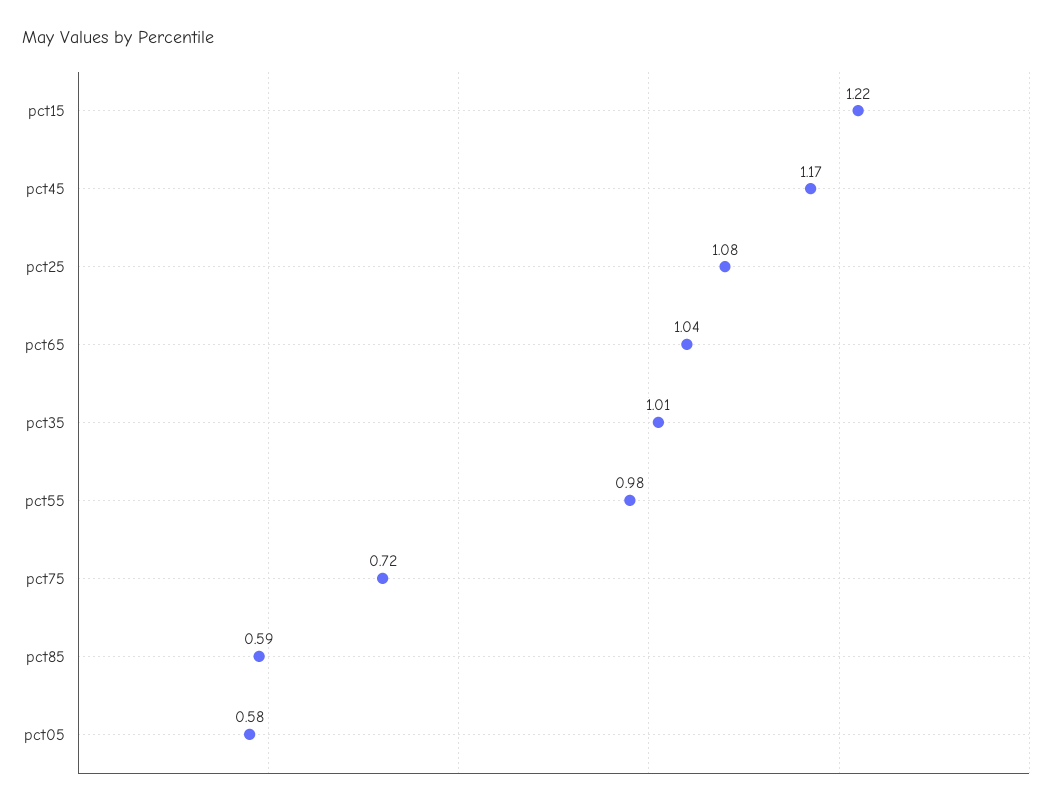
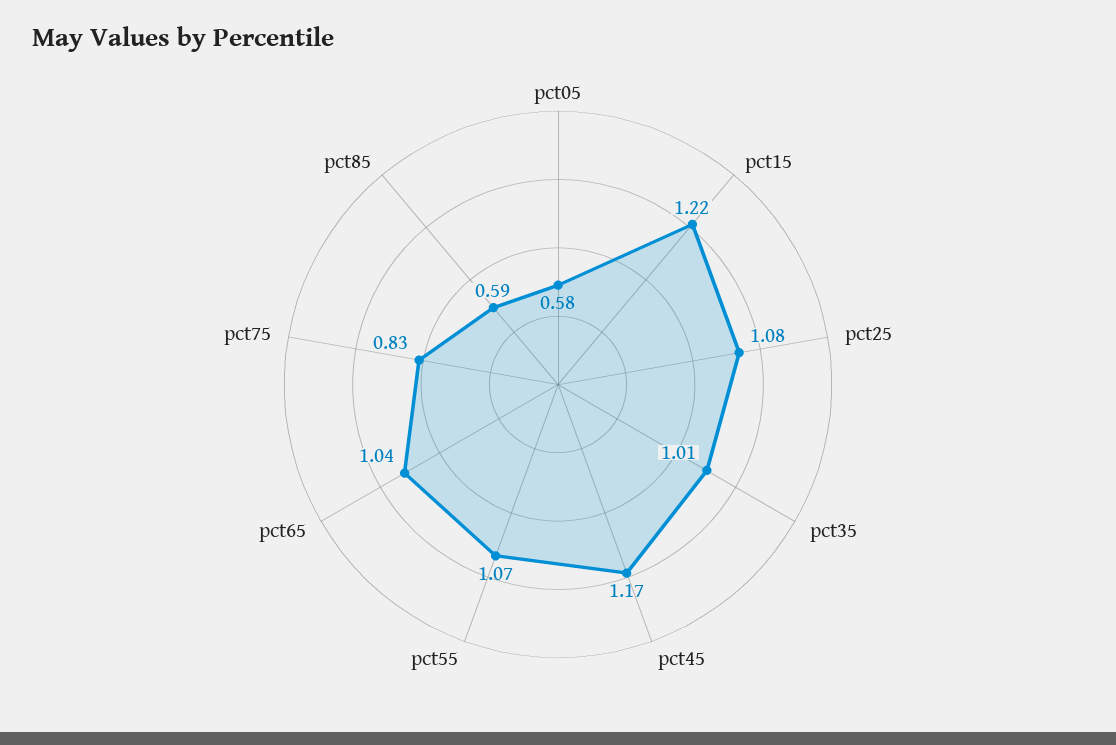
pct55: 0.98 -> 1.07
pct75: 0.72 -> 0.83

